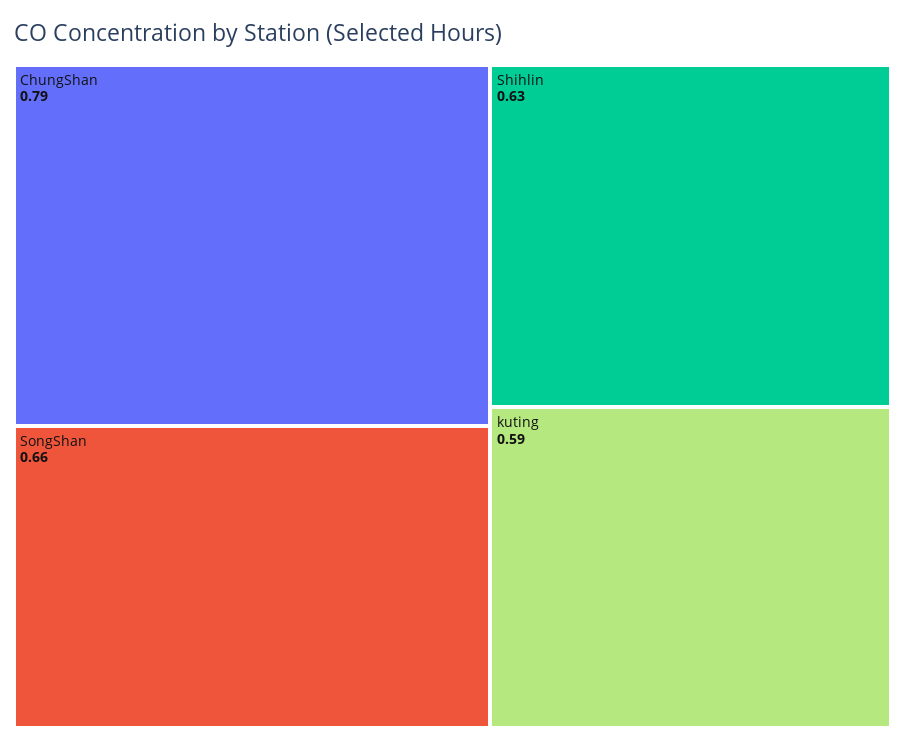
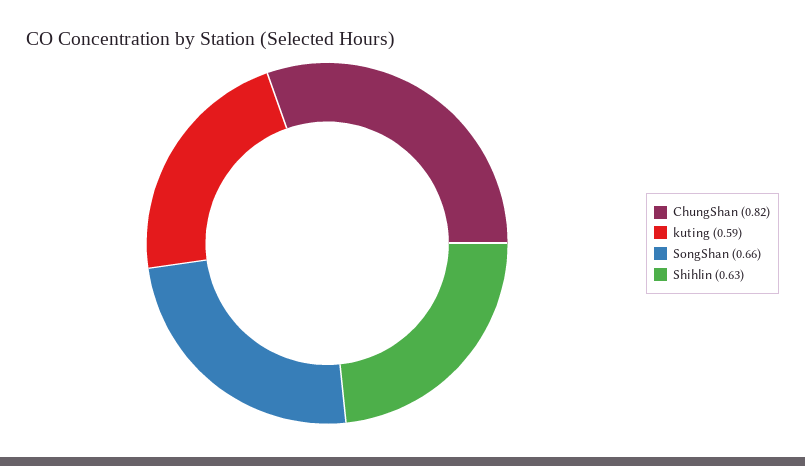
ChungShan: 0.79 -> 0.82

